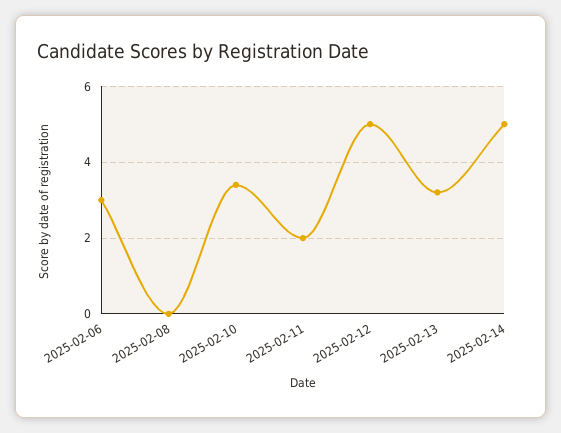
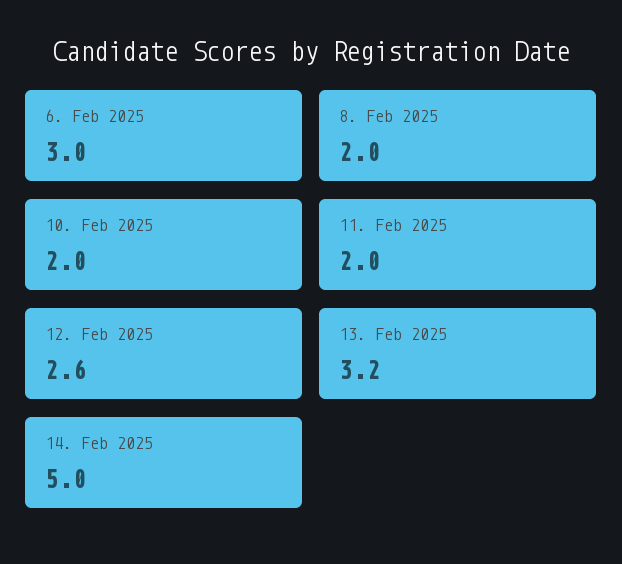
2025-02-08: 0 -> 2
2025-02-10: 3.5 -> 2
2025-02-12: 5 -> 2.6

